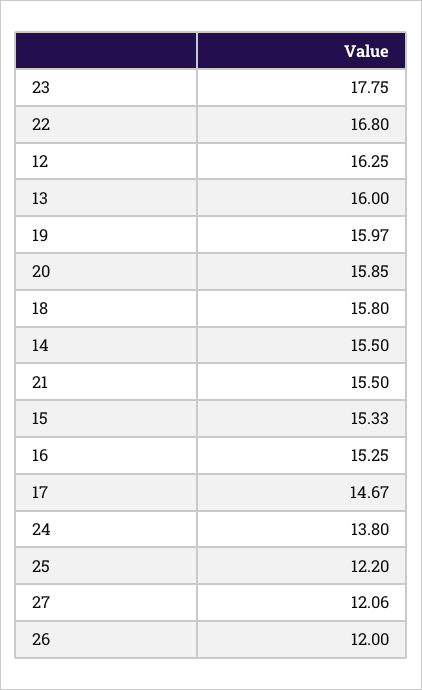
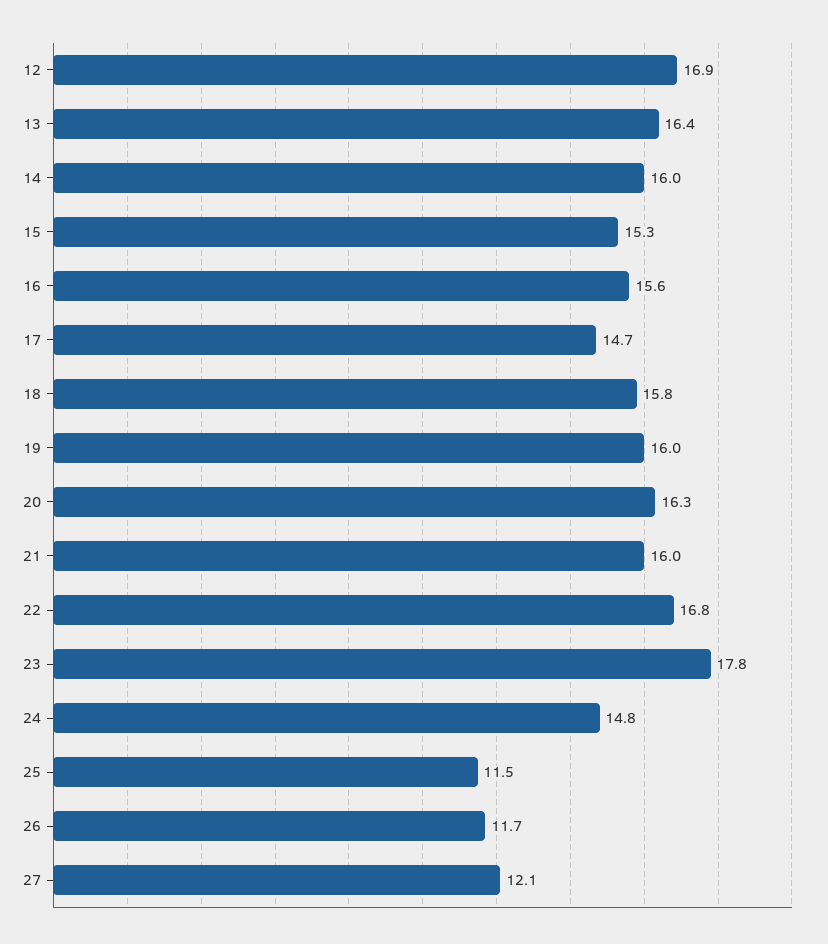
12: 16.25 -> 16.9
13: 16 -> 16.4
20: 15.85 -> 16.3
14: 15.5 -> 16
21: 15.5 -> 16
16: 15.25 -> 15.6
24: 13.8 -> 14.8
25: 12.2 -> 11.5
26: 12 -> 11.7

